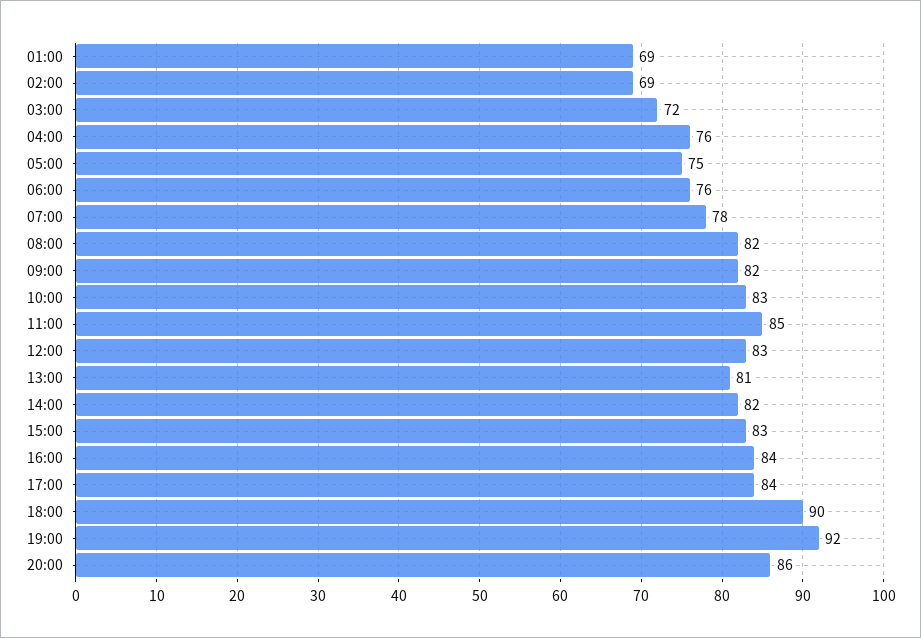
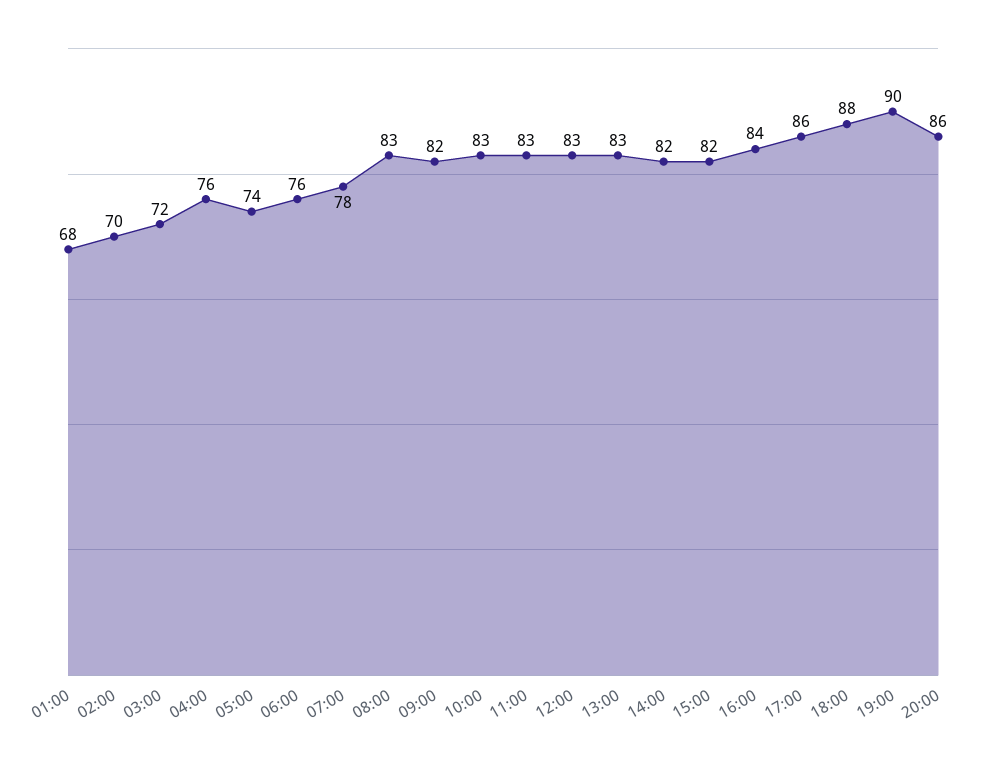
01:00: 69 -> 68
02:00: 69 -> 70
05:00: 75 -> 74
08:00: 82 -> 83
11:00: 85 -> 83
13:00: 81 -> 83
15:00: 83 -> 82
17:00: 84 -> 86
18:00: 90 -> 88
19:00: 92 -> 90

